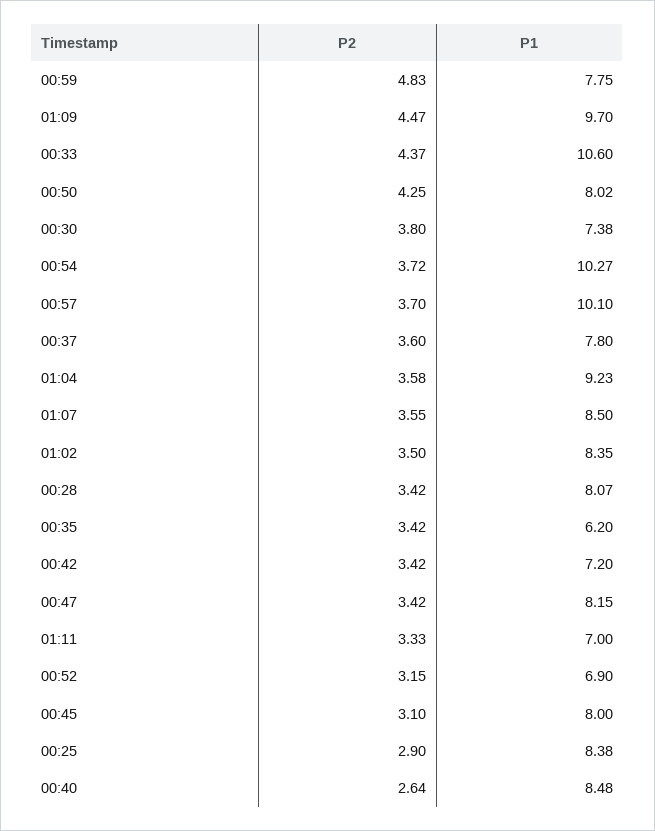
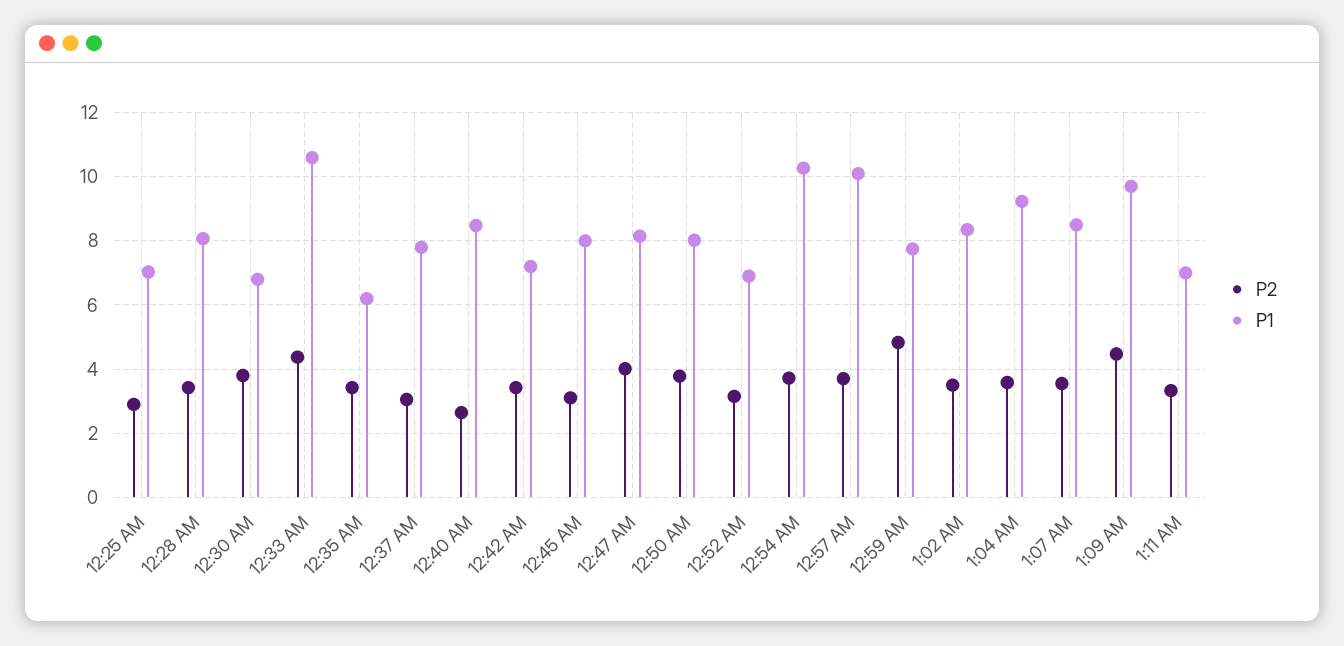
P2, 00:50: 4.25 -> 3.8
P1, 00:30: 7.38 -> 6.8
P2, 00:37: 3.6 -> 3
P2, 00:47: 3.42 -> 4
P1, 00:25: 8.38 -> 7

